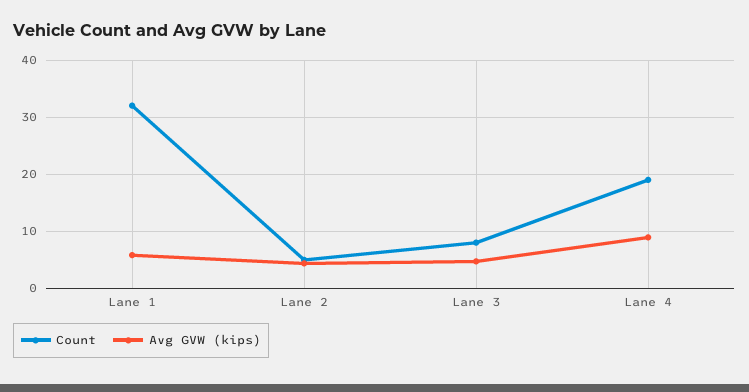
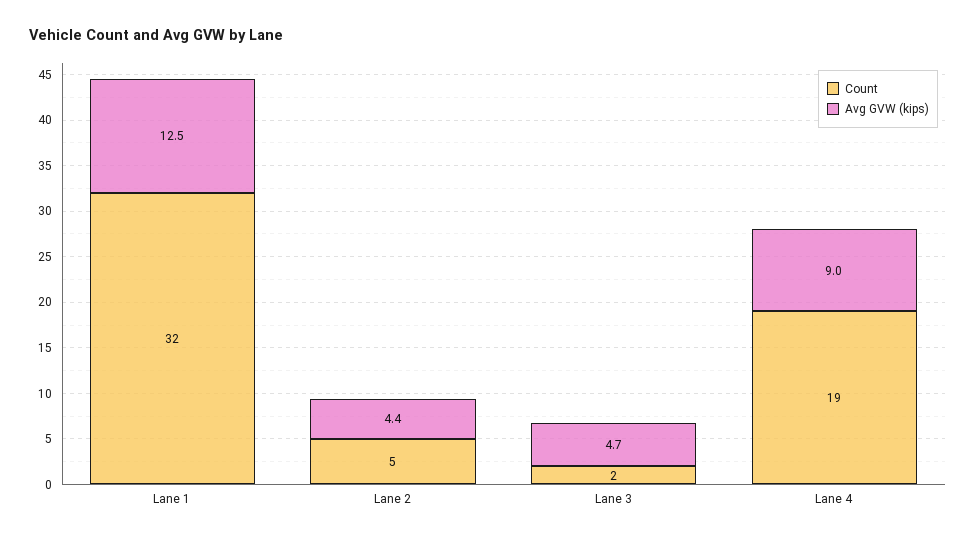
Avg GVW (kips), Lane 1: 6 -> 12.5
Count, Lane 3: 8 -> 2

